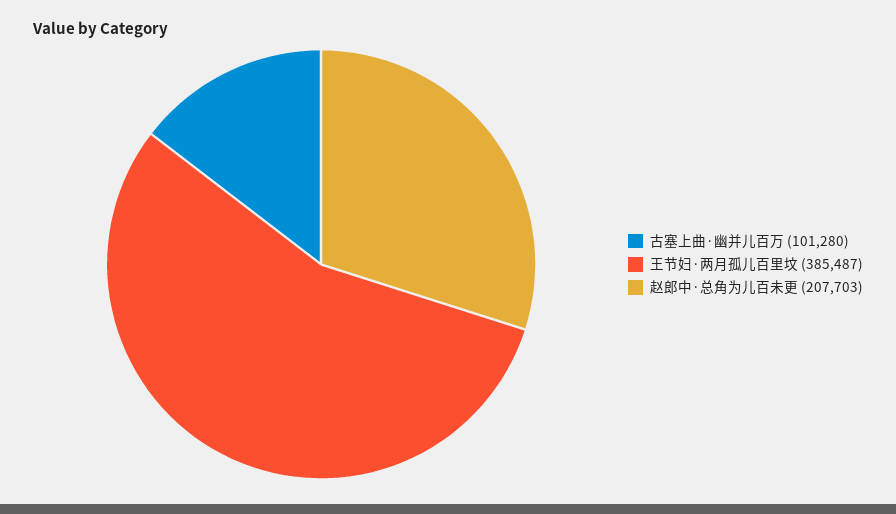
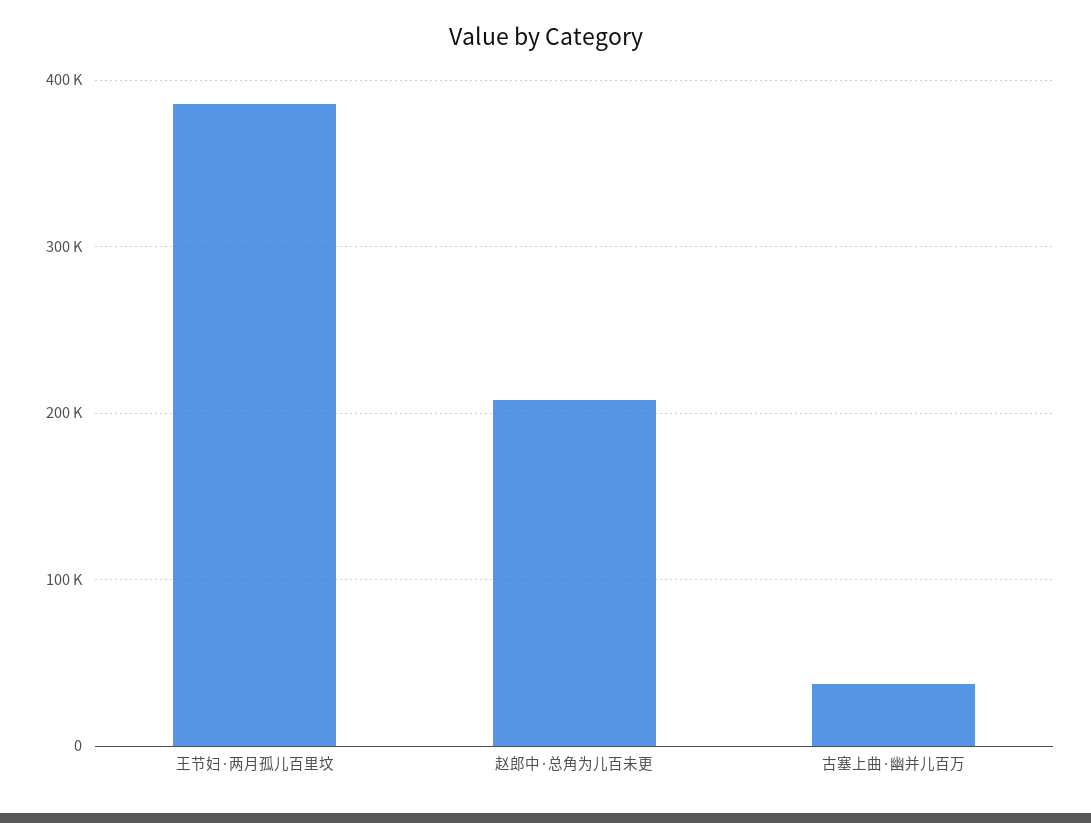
古塞上曲·幽并儿百万: 101280 -> 40000

